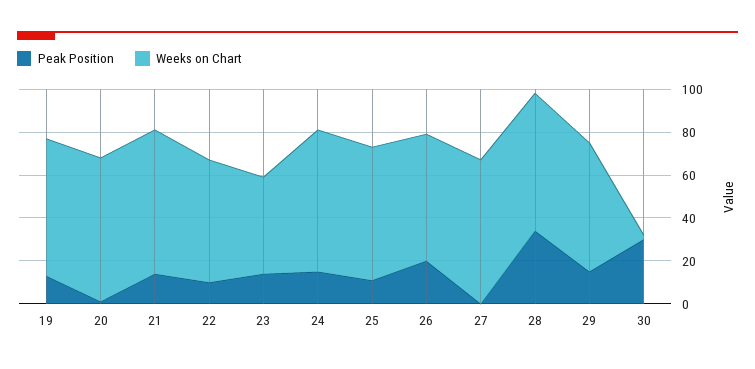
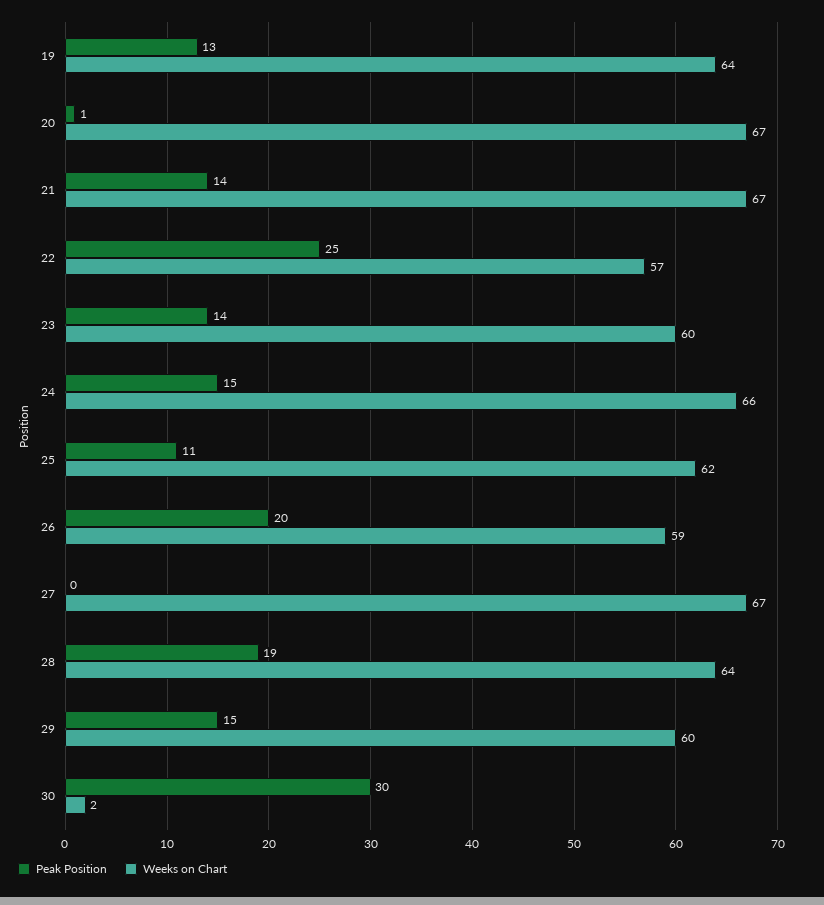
Peak Position, 22: 10 -> 25
Weeks on Chart, 23: 45 -> 60
Peak Position, 28: 35 -> 19

